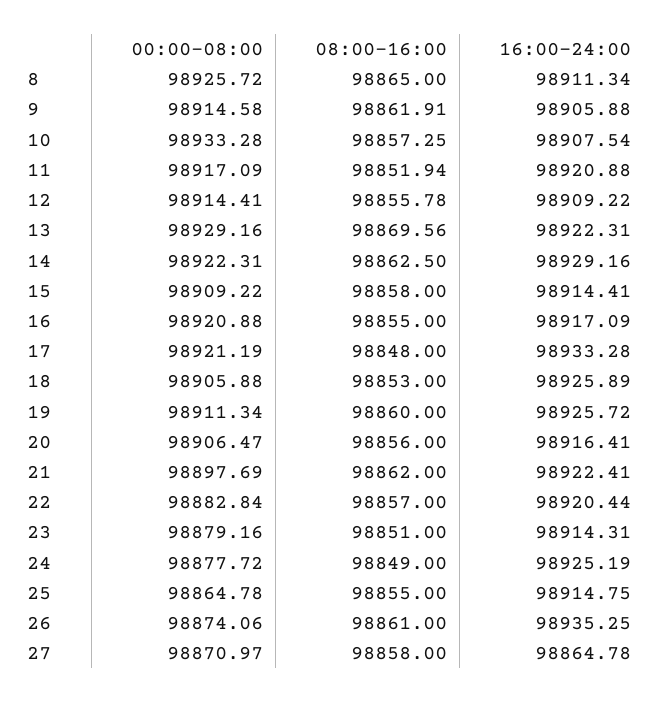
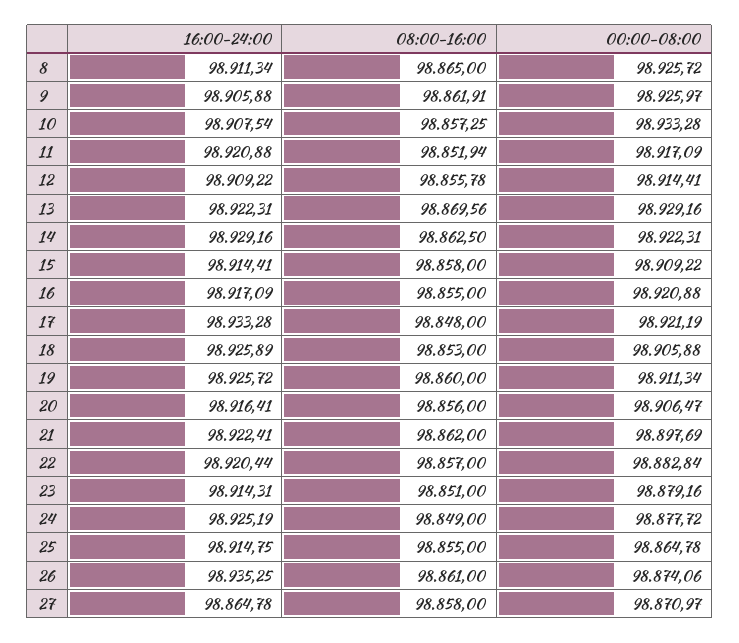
00:00-08:00, 9: 98914.58 -> 98925.97

